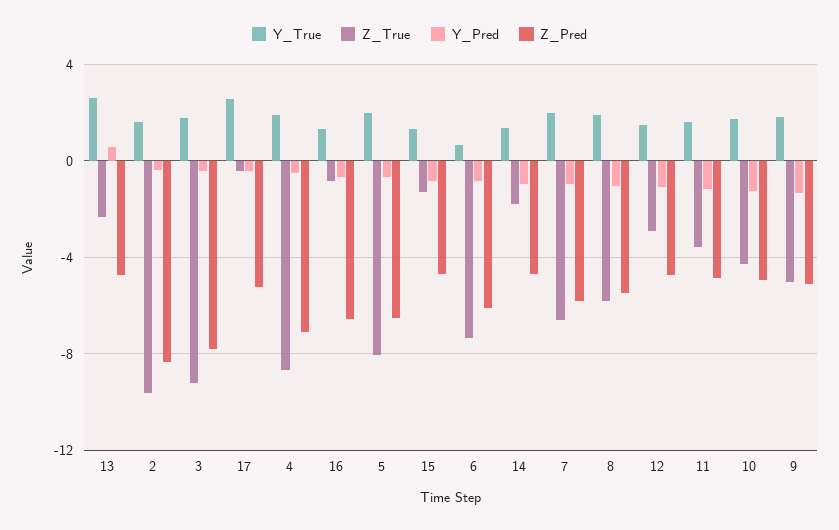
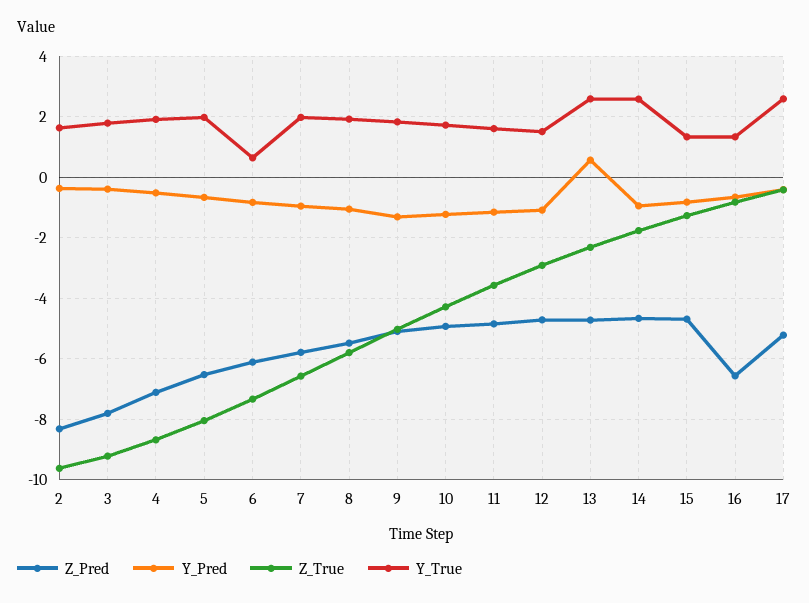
Y_True, 14: 1.5 -> 2.6

